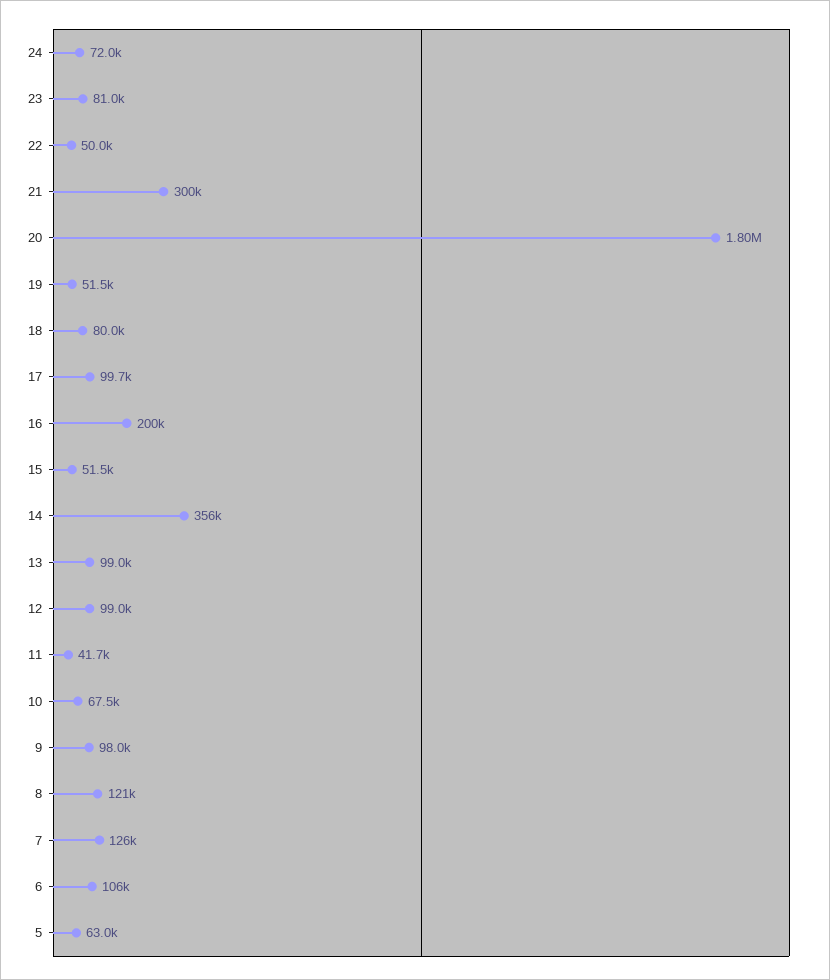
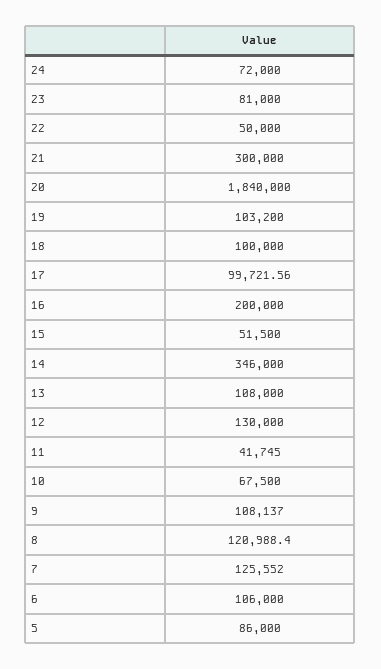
20: 1800000 -> 1840000
19: 51500 -> 103200
18: 80000 -> 100000
14: 356000 -> 346000
13: 99000 -> 108000
12: 99000 -> 130000
9: 98000 -> 108137
5: 63000 -> 86000

